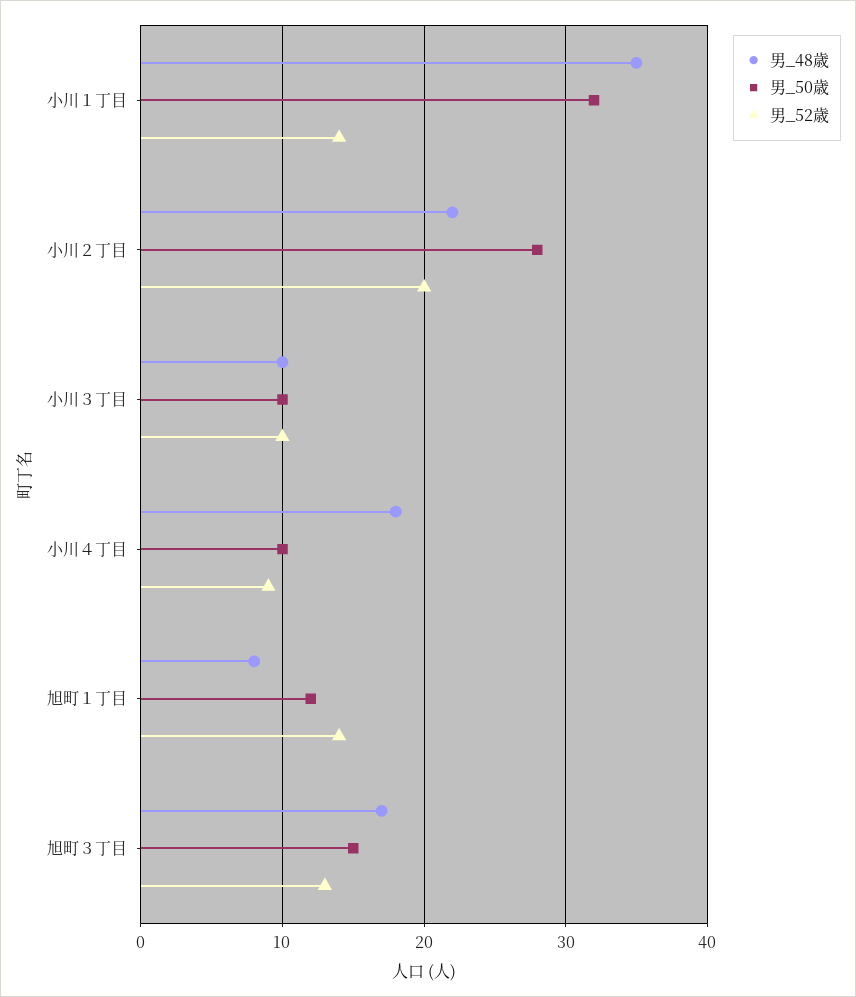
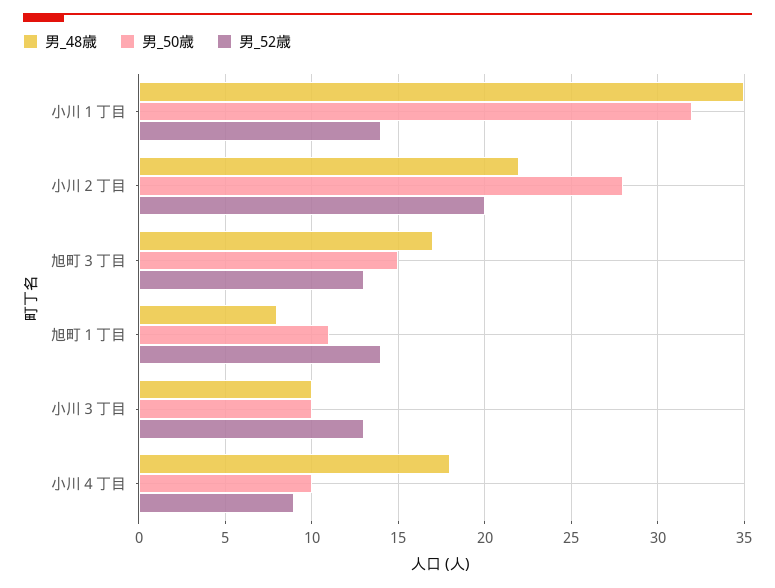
男_52歳, 小川３丁目: 10 -> 13
男_50歳, 旭町１丁目: 12 -> 11

